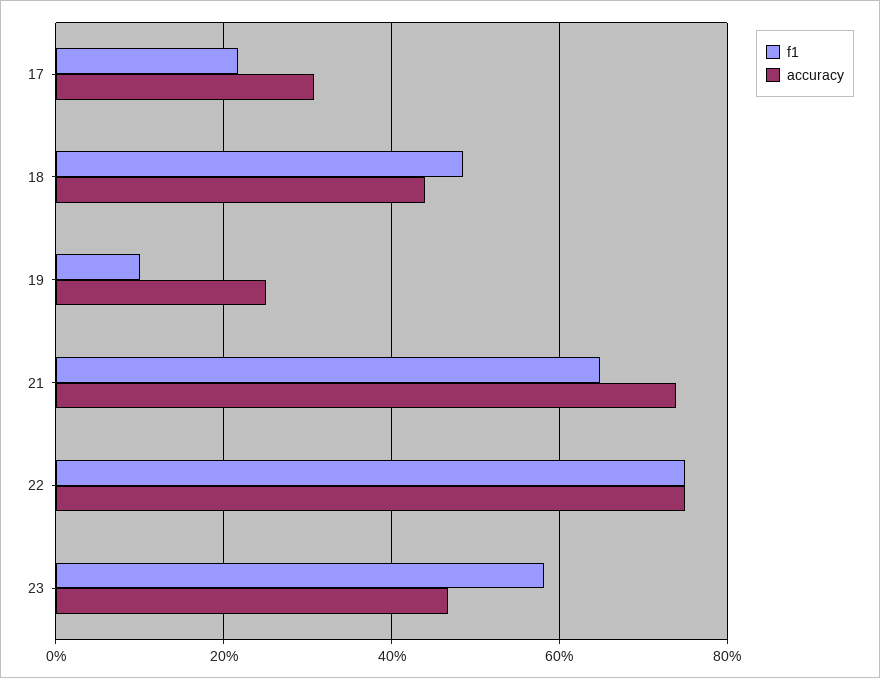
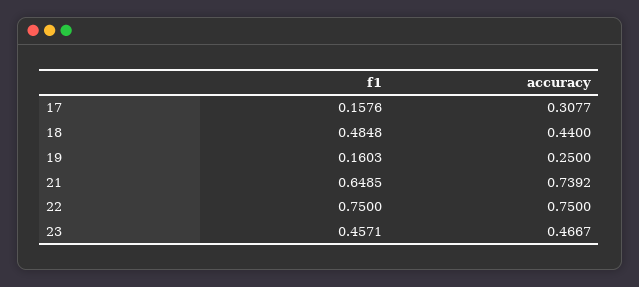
f1, 17: 0.22 -> 0.1576
f1, 19: 0.1 -> 0.1603
f1, 23: 0.58 -> 0.4571

